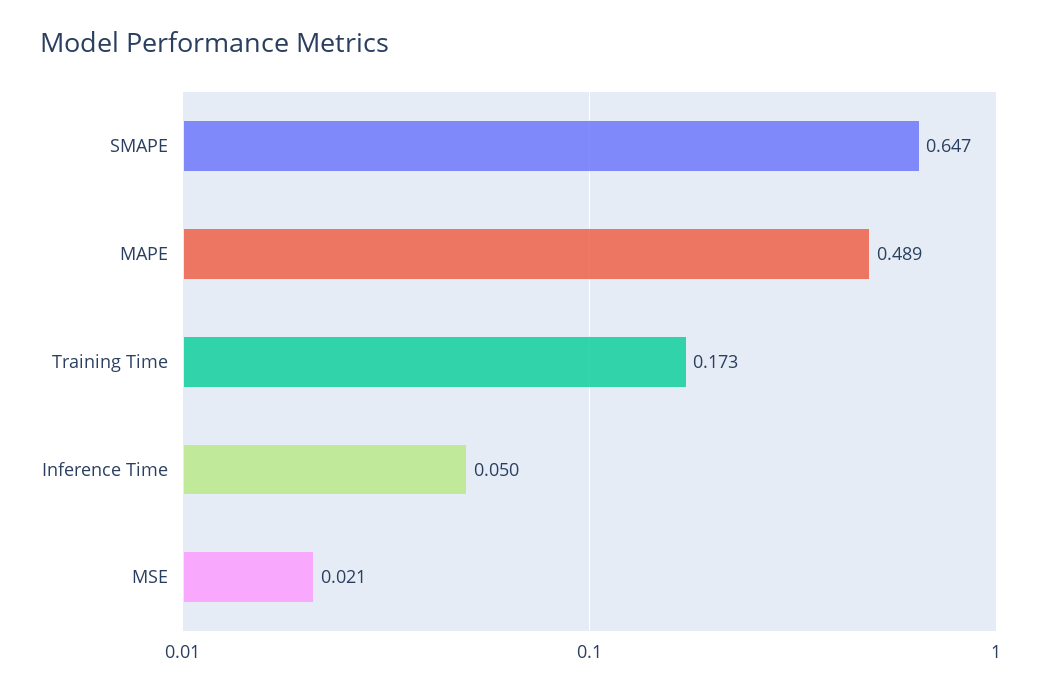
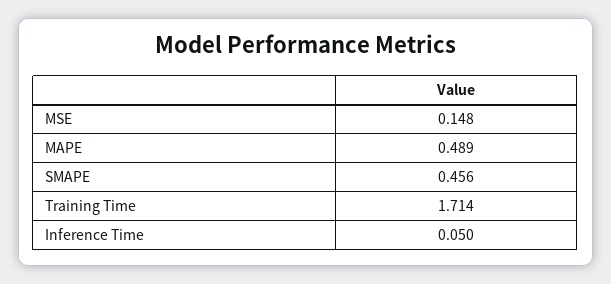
SMAPE: 0.647 -> 0.456
Training Time: 0.173 -> 1.714
MSE: 0.021 -> 0.148

